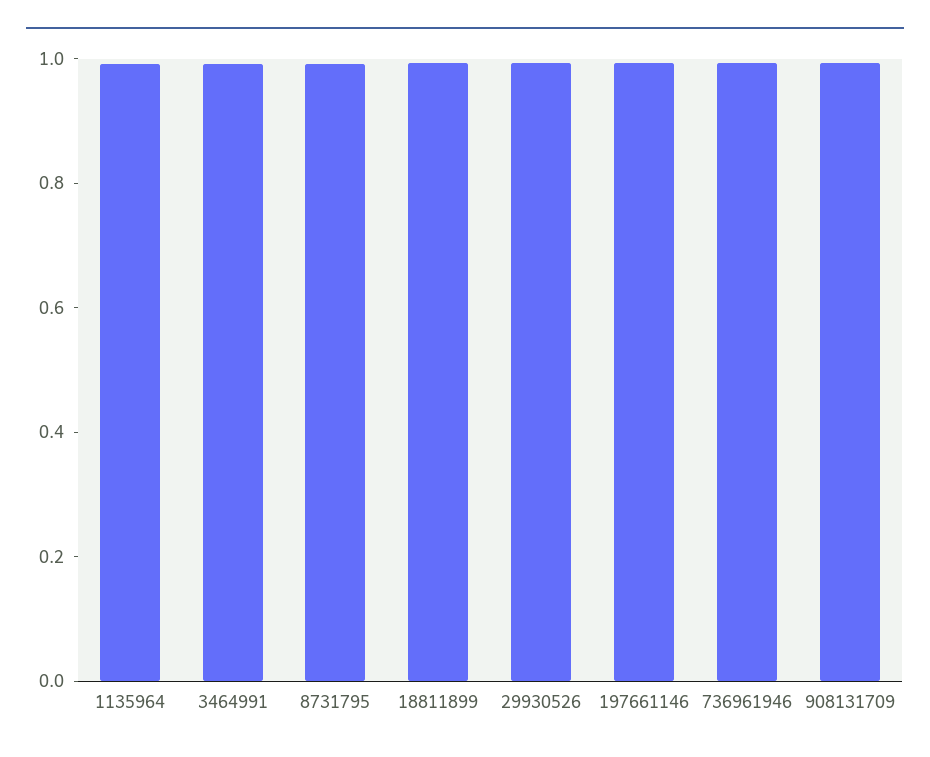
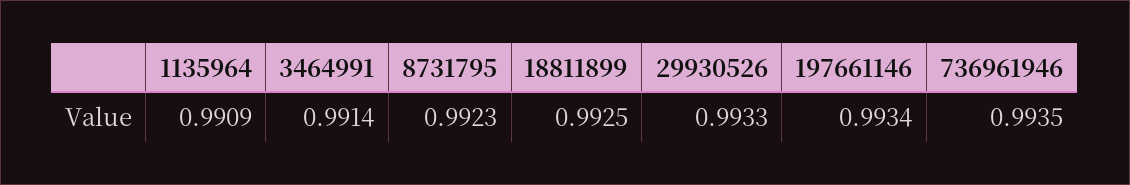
908131709: 1 -> none

